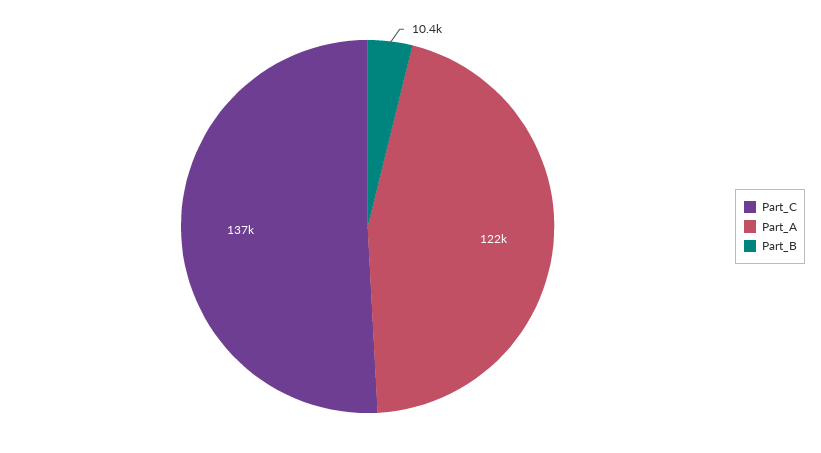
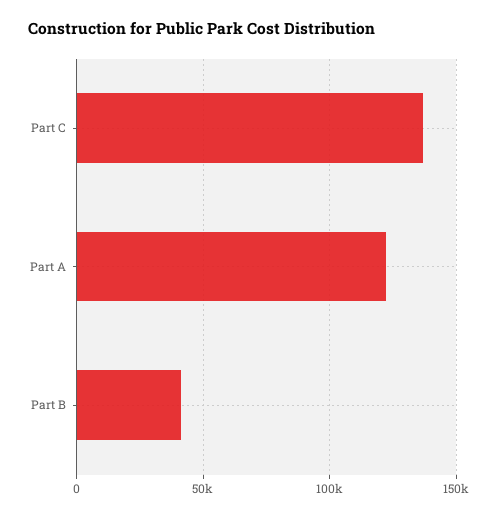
Part_B: 10400 -> 40000

